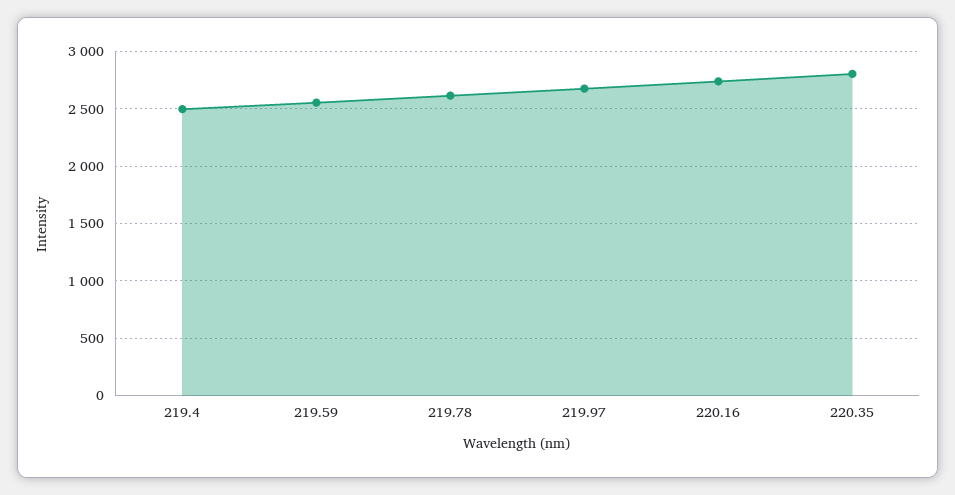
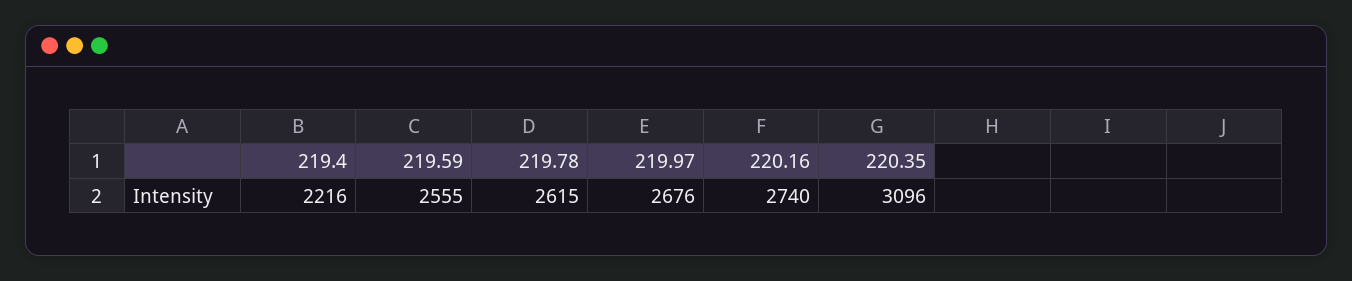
219.4: 2500 -> 2216
220.35: 2800 -> 3096

